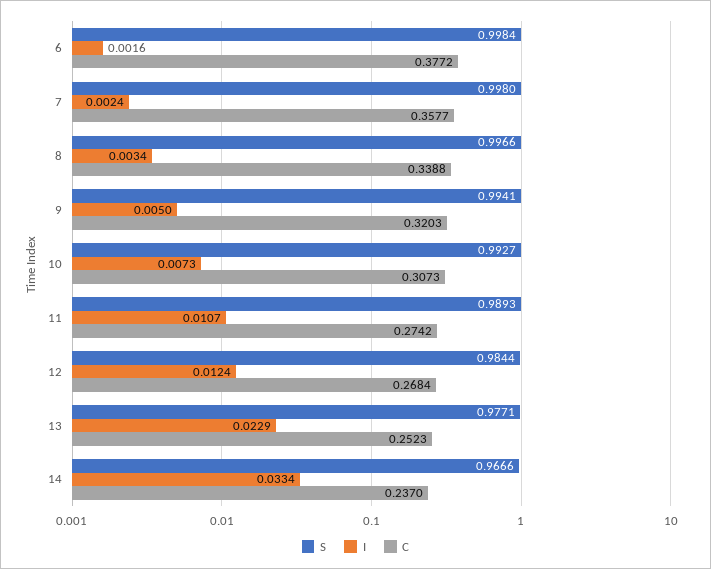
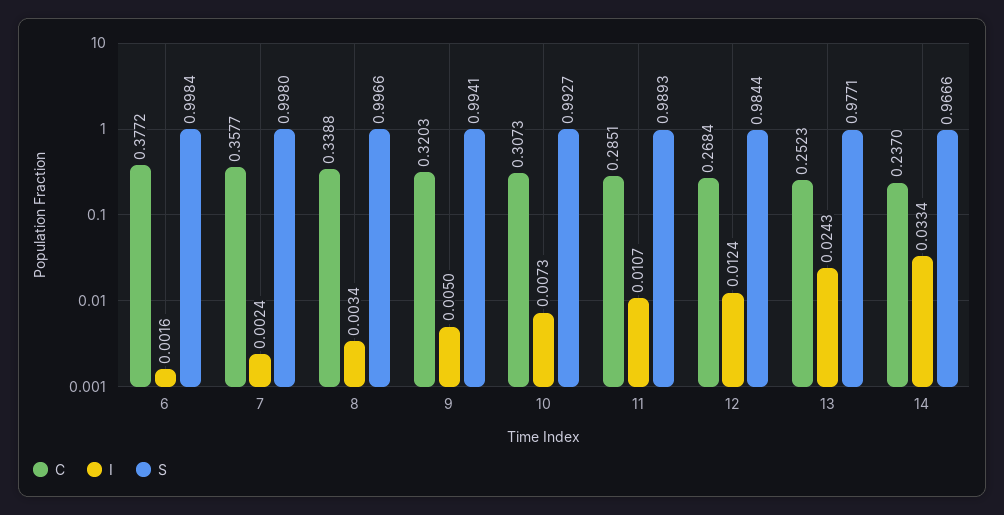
C, 11: 0.2742 -> 0.2851
I, 13: 0.0229 -> 0.0243

